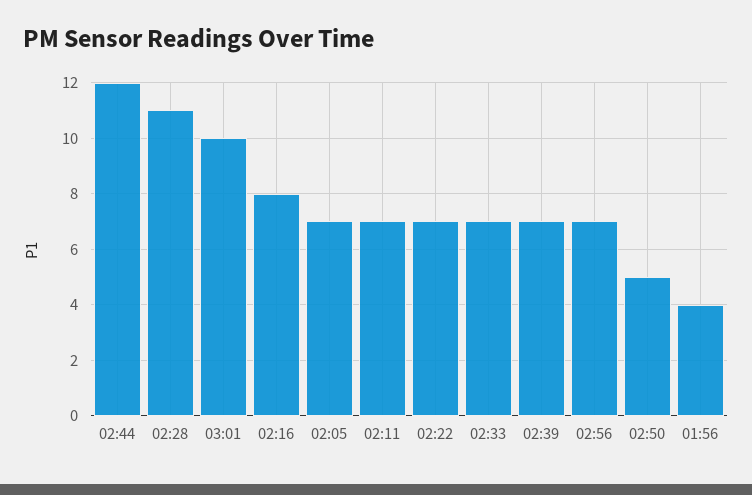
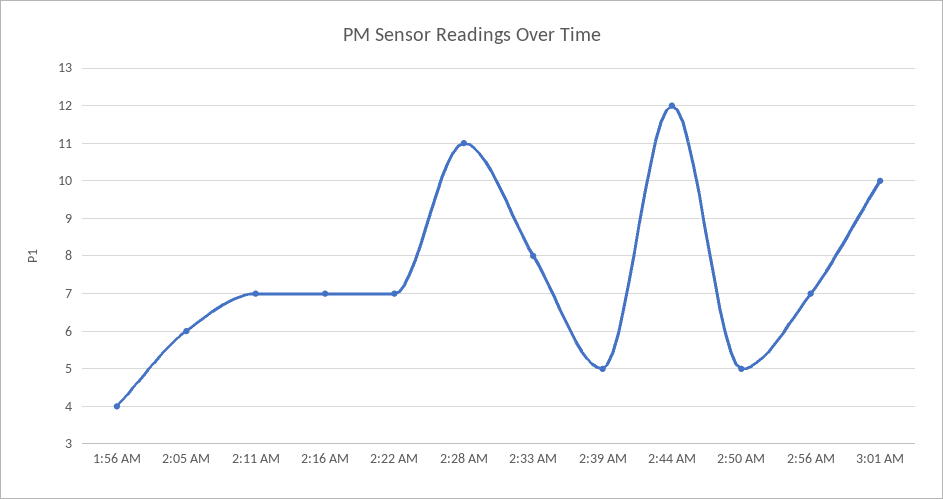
02:16: 8 -> 7
02:05: 7 -> 6
02:33: 7 -> 8
02:39: 7 -> 5

